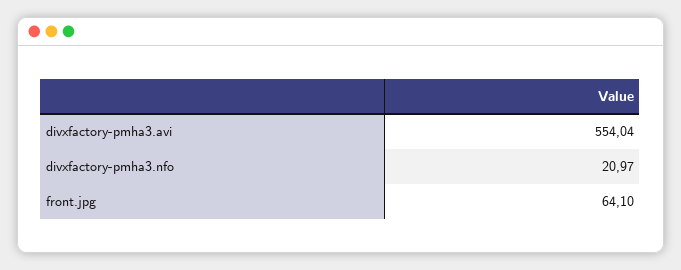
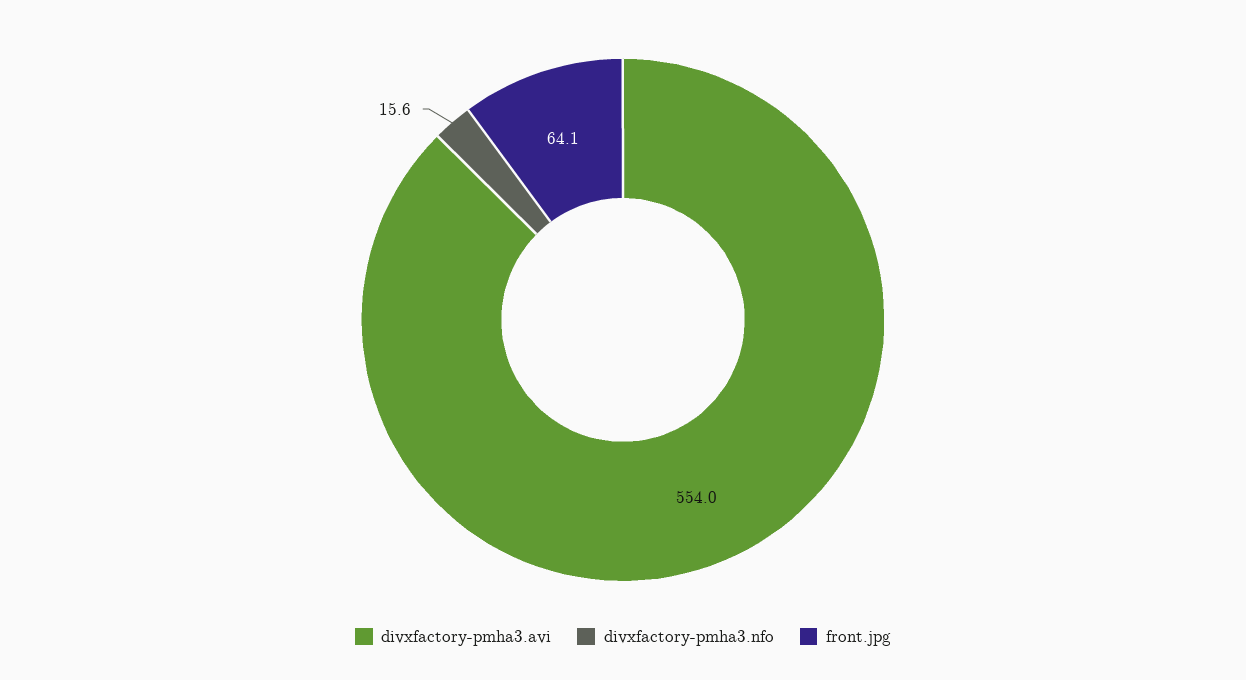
divxfactory-pmha3.nfo: 20.97 -> 15.6

